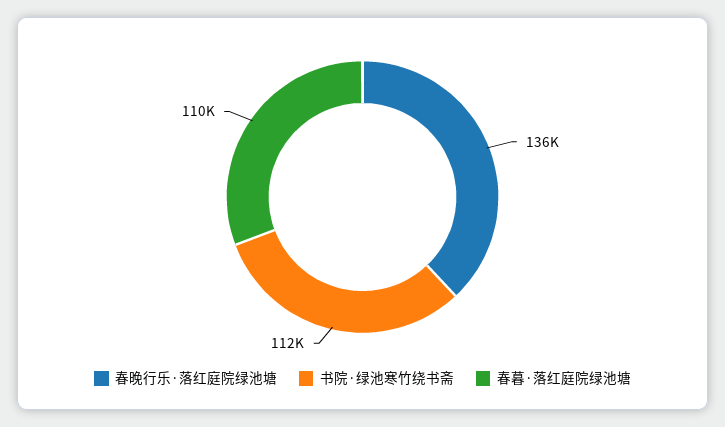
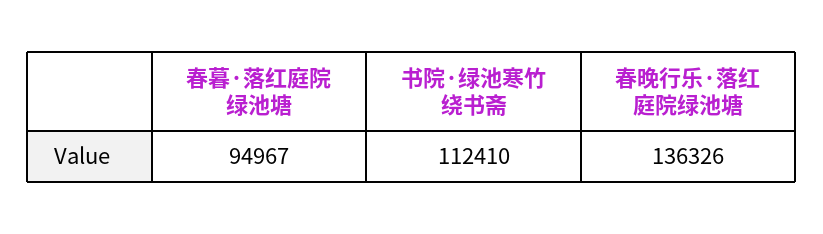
春暮·落红庭院绿池塘: 110000 -> 94967

